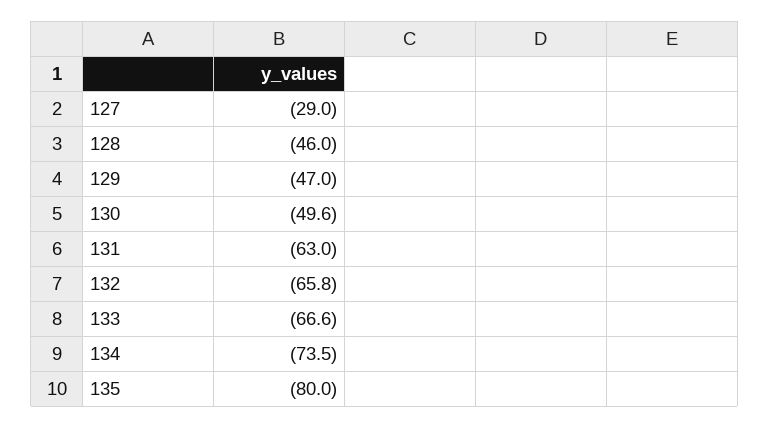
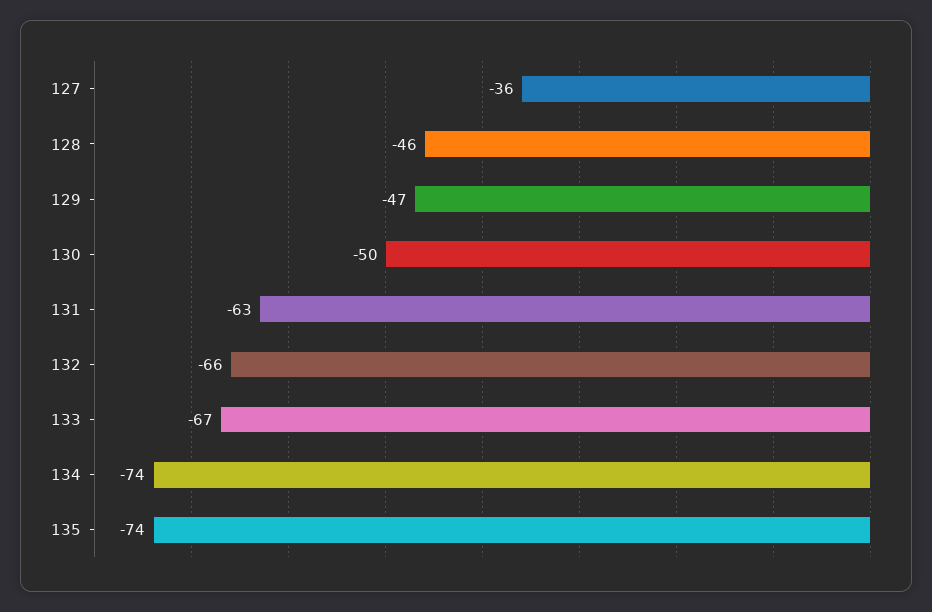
127: -29 -> -36
135: -80 -> -74

